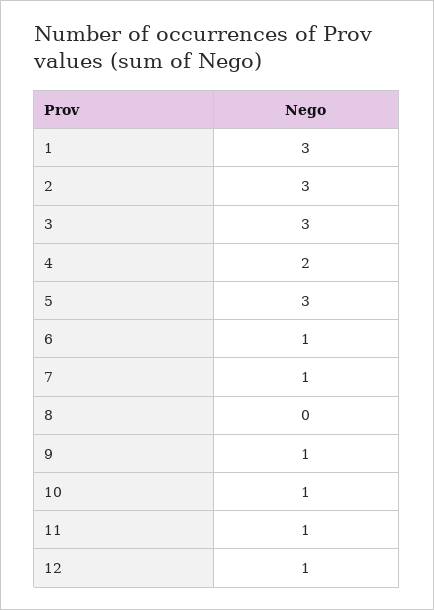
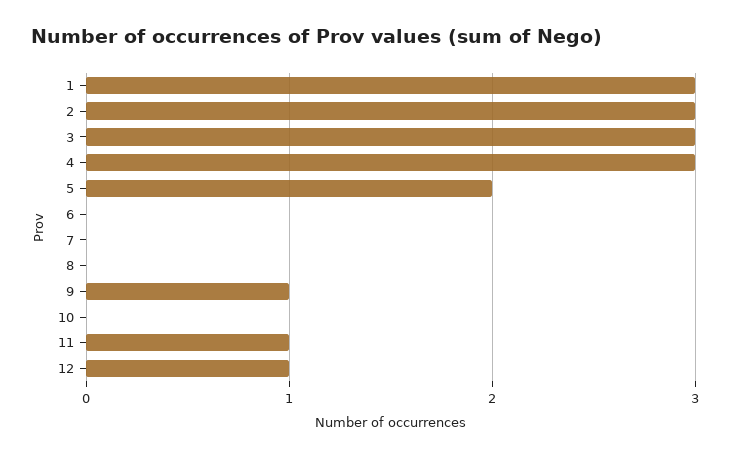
4: 2 -> 3
5: 3 -> 2
6: 1 -> 0
7: 1 -> 0
10: 1 -> 0

